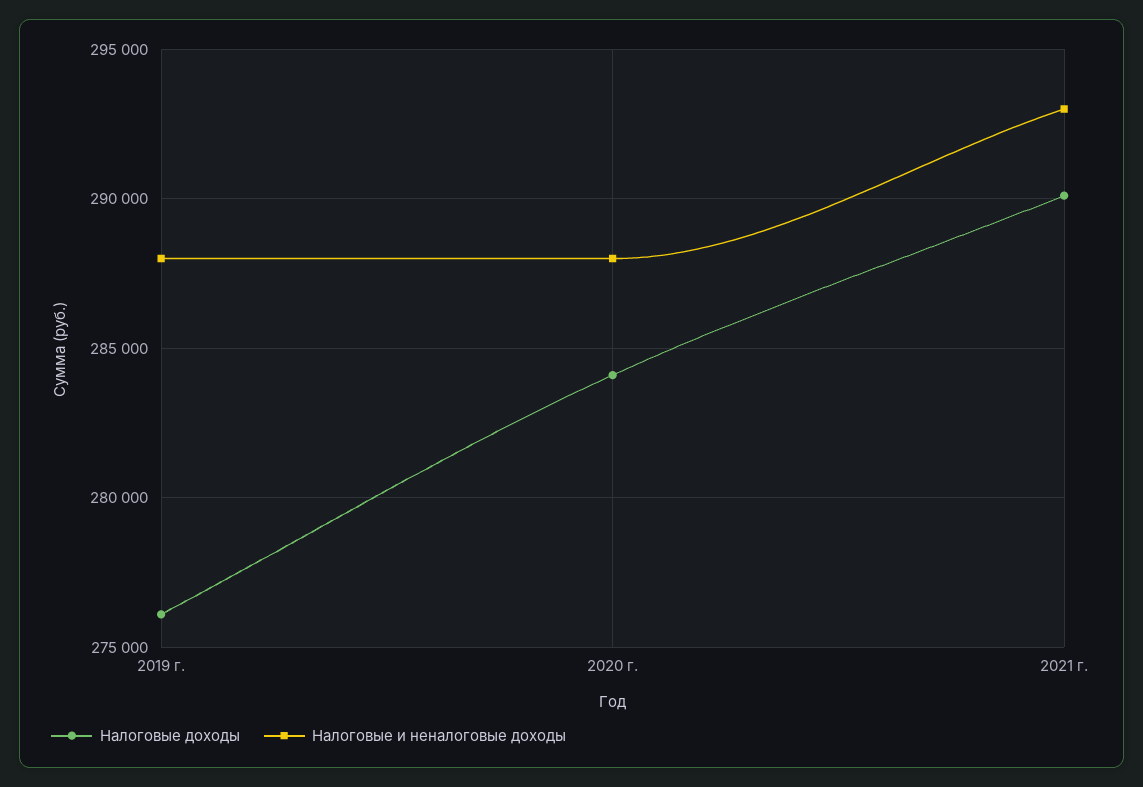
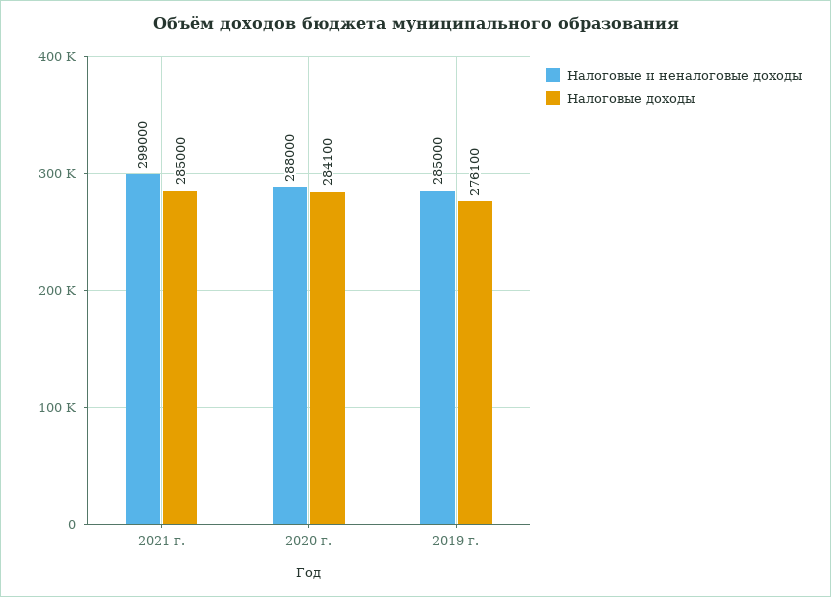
Налоговые и неналоговые доходы, 2019 г.: 288000 -> 285000
Налоговые доходы, 2021 г.: 290000 -> 285000
Налоговые и неналоговые доходы, 2021 г.: 293000 -> 299000

